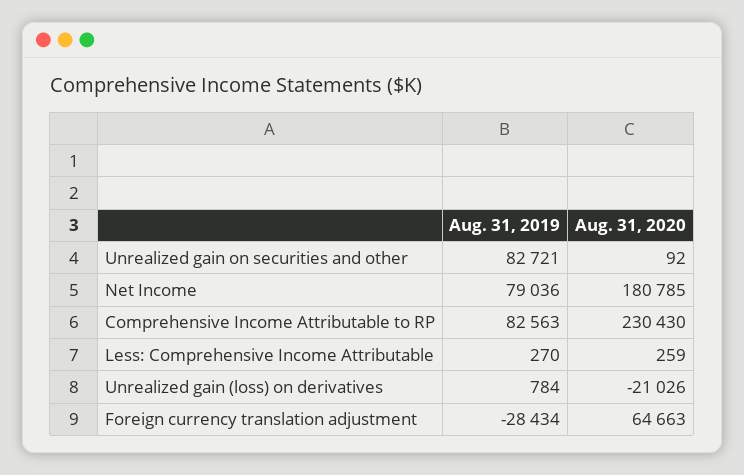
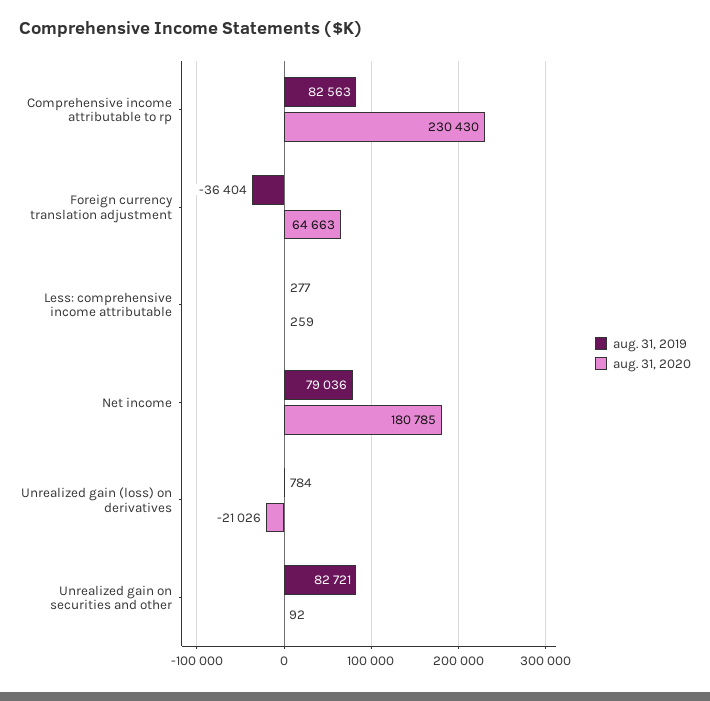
Aug. 31, 2019, Less: Comprehensive Income Attributable: 270 -> 277
Aug. 31, 2019, Foreign currency translation adjustment: -28434 -> -36404

